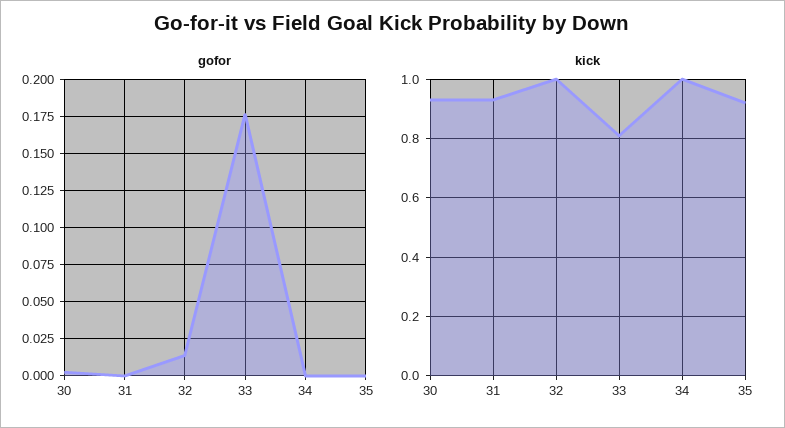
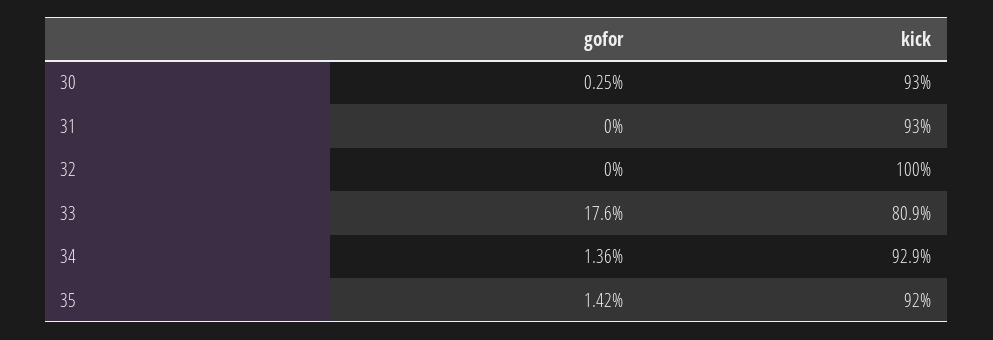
gofor, 32: 0.015 -> 0
gofor, 34: 0 -> 0.0136
gofor, 35: 0 -> 0.0142
kick, 34: 1 -> 0.929

